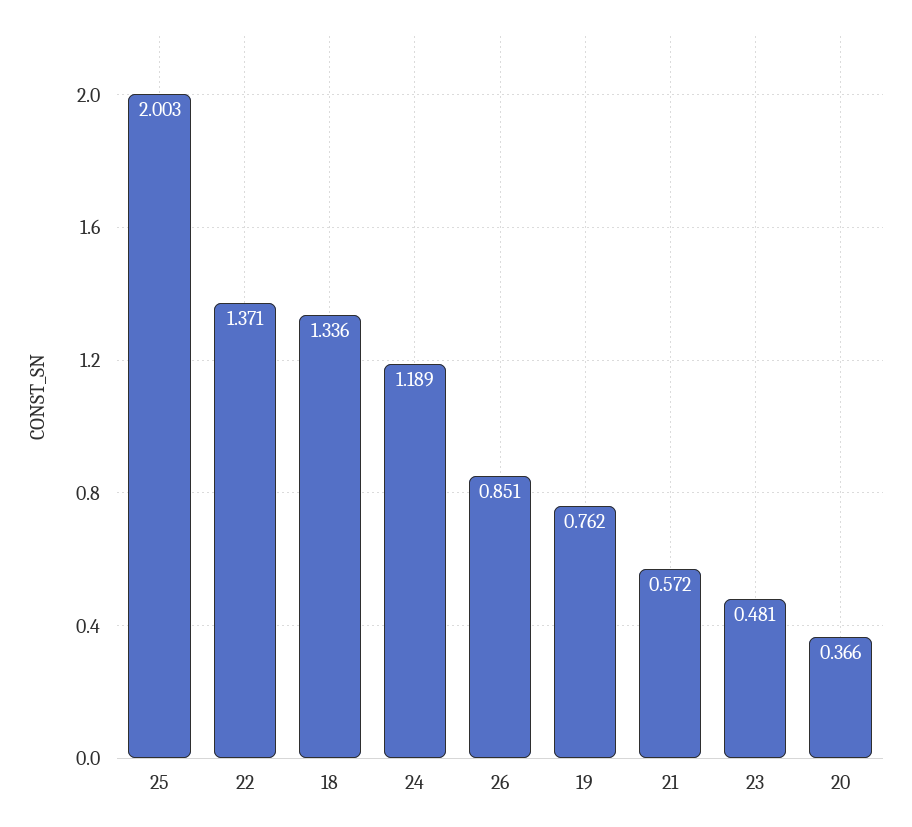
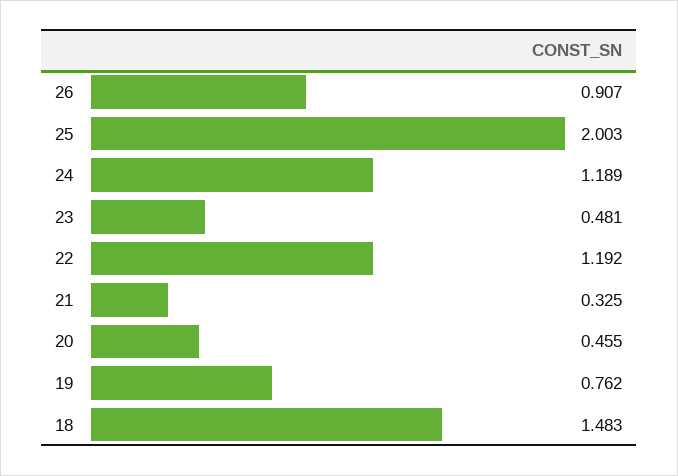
22: 1.371 -> 1.192
18: 1.336 -> 1.483
26: 0.851 -> 0.907
21: 0.572 -> 0.325
20: 0.366 -> 0.455

